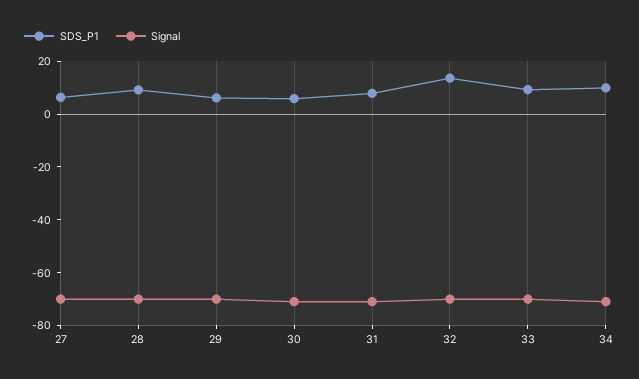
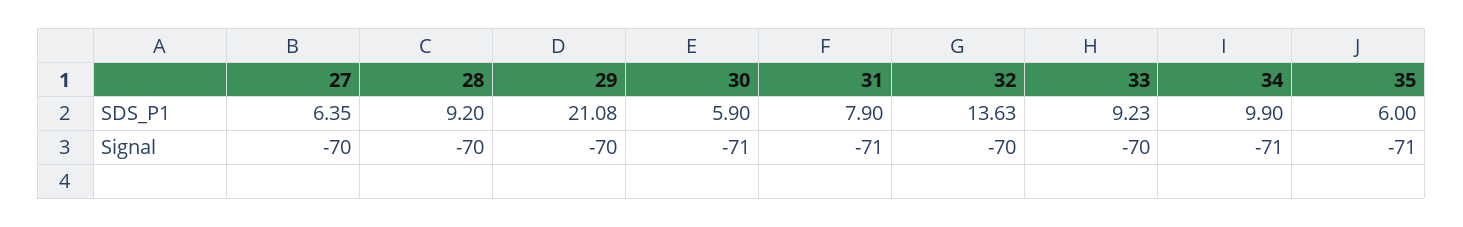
SDS_P1, 29: 5 -> 21.08
SDS_P1, 35: none -> 6
Signal, 35: none -> -71

